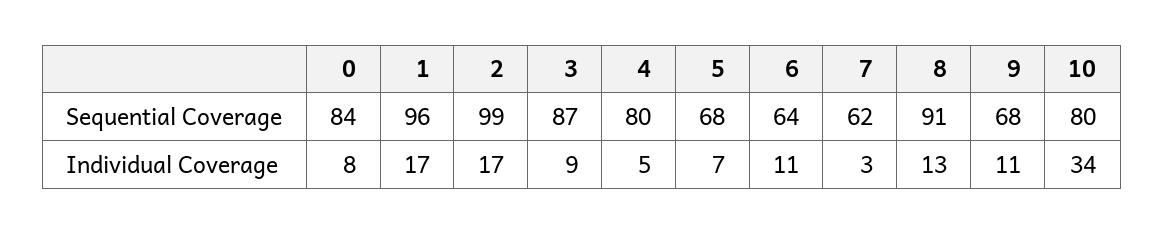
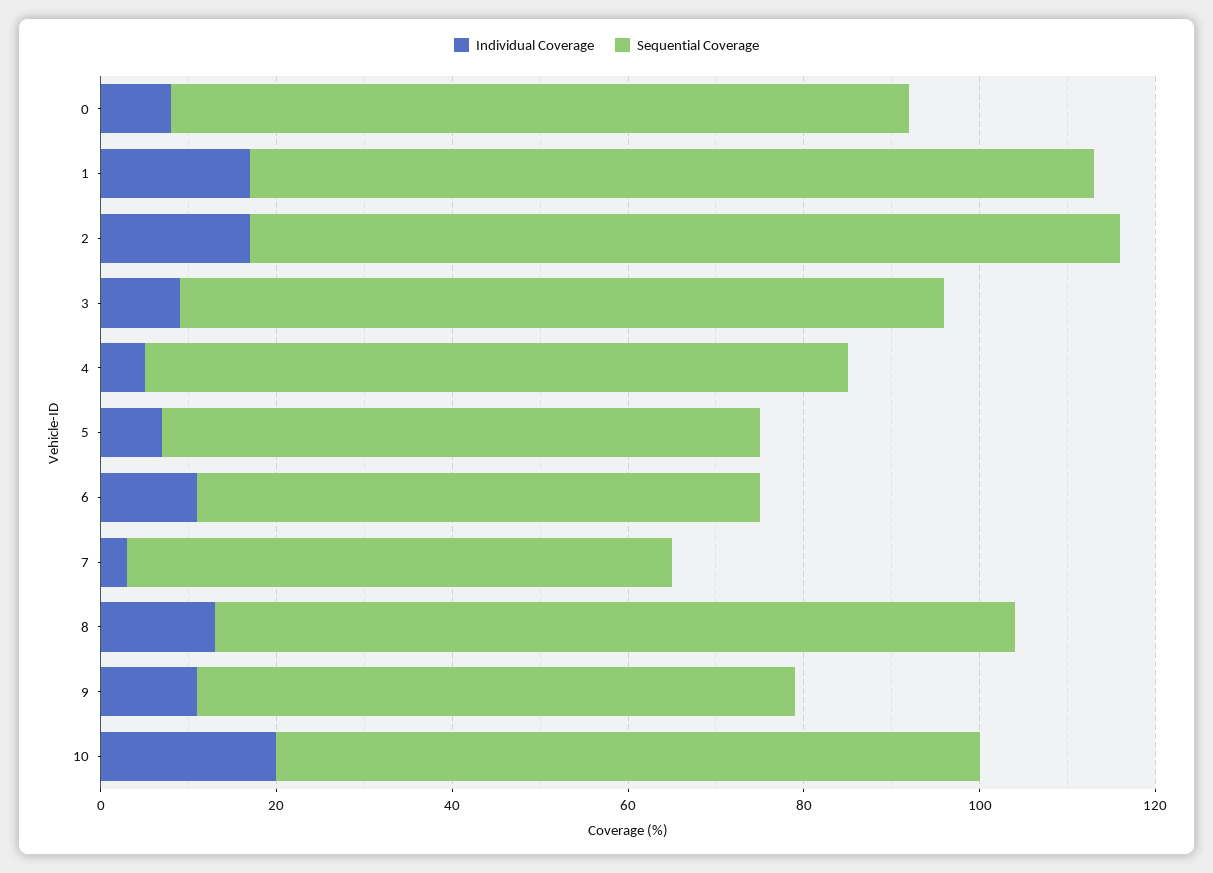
Individual Coverage, 10: 34 -> 20

